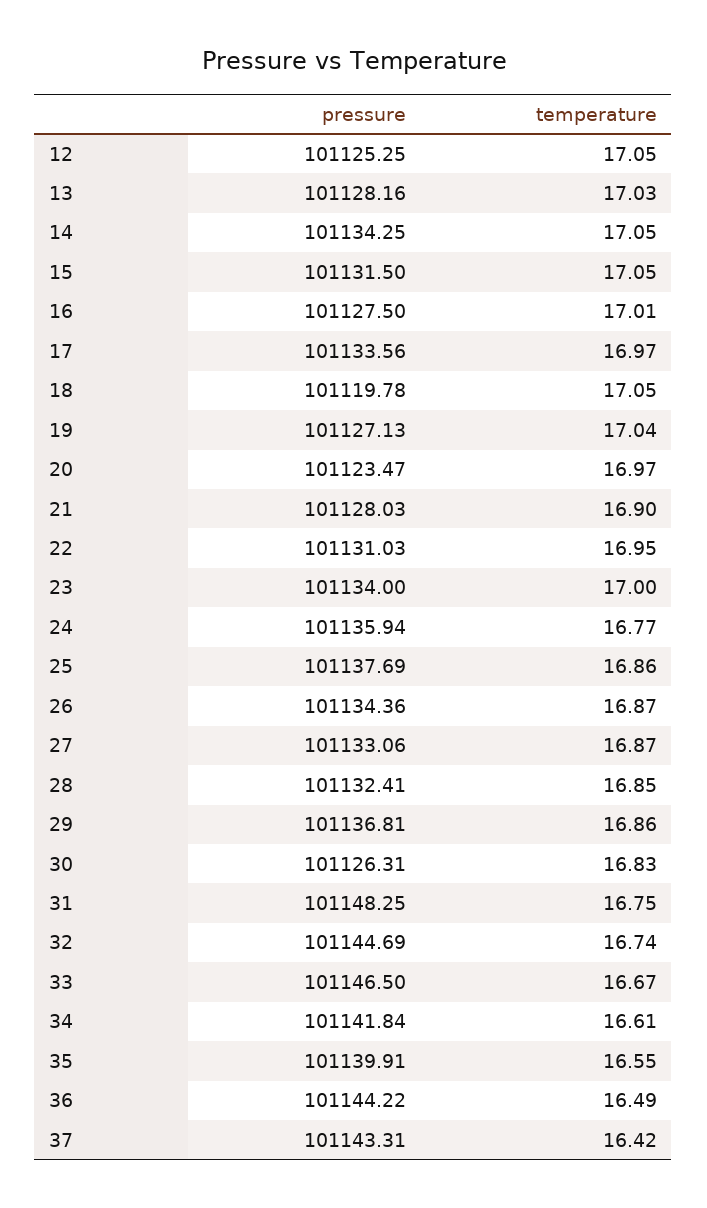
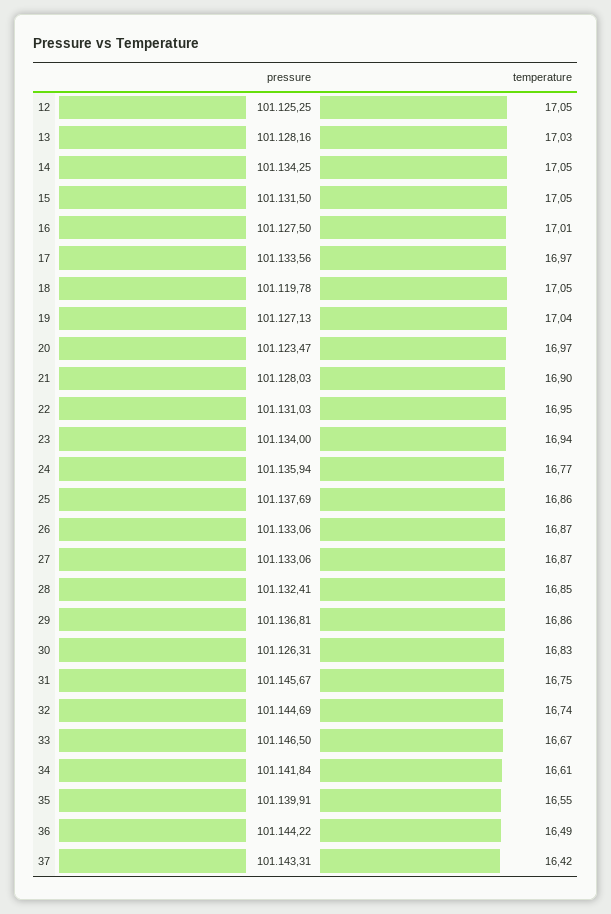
temperature, 23: 17 -> 16.94
pressure, 26: 101134.36 -> 101133.06
pressure, 31: 101148.25 -> 101145.67

